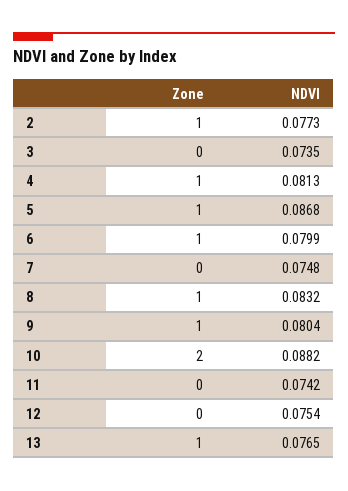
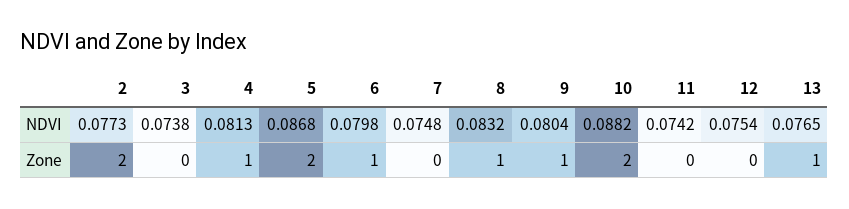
Zone, 2: 1 -> 2
NDVI, 3: 0.0735 -> 0.0738
Zone, 5: 1 -> 2
NDVI, 6: 0.0799 -> 0.0798

